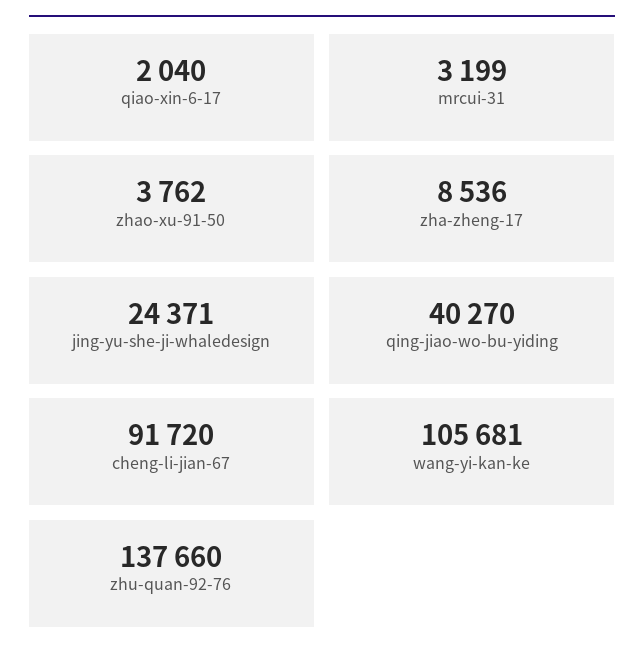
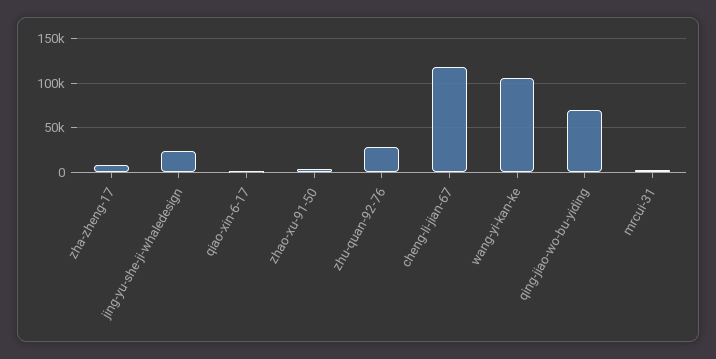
qing-jiao-wo-bu-yiding: 40270 -> 70000
cheng-li-jian-67: 91720 -> 120000
zhu-quan-92-76: 137660 -> 30000

